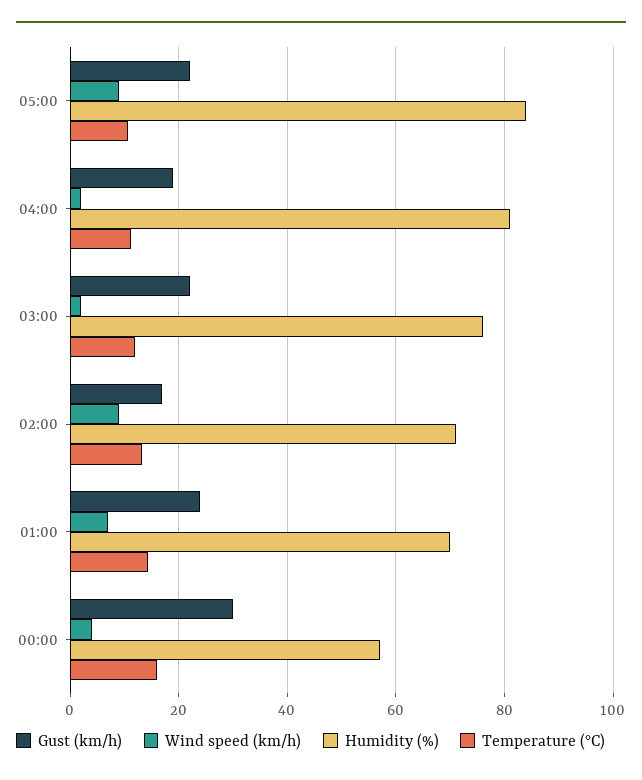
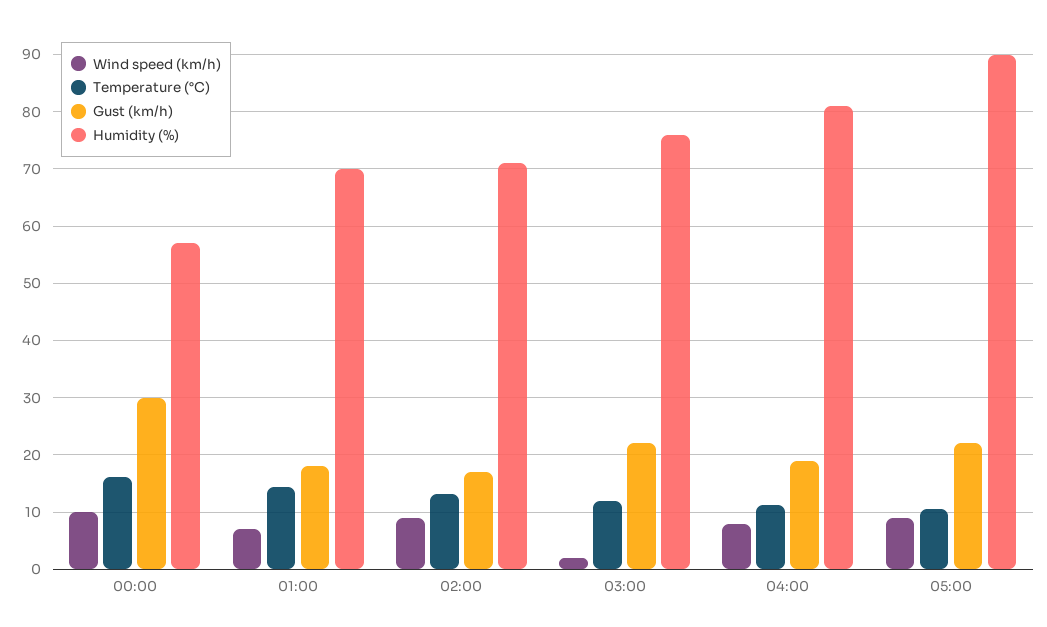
Humidity (%), 05:00: 84 -> 90
Wind speed (km/h), 04:00: 2 -> 8
Gust (km/h), 01:00: 24 -> 18
Wind speed (km/h), 00:00: 4 -> 10

